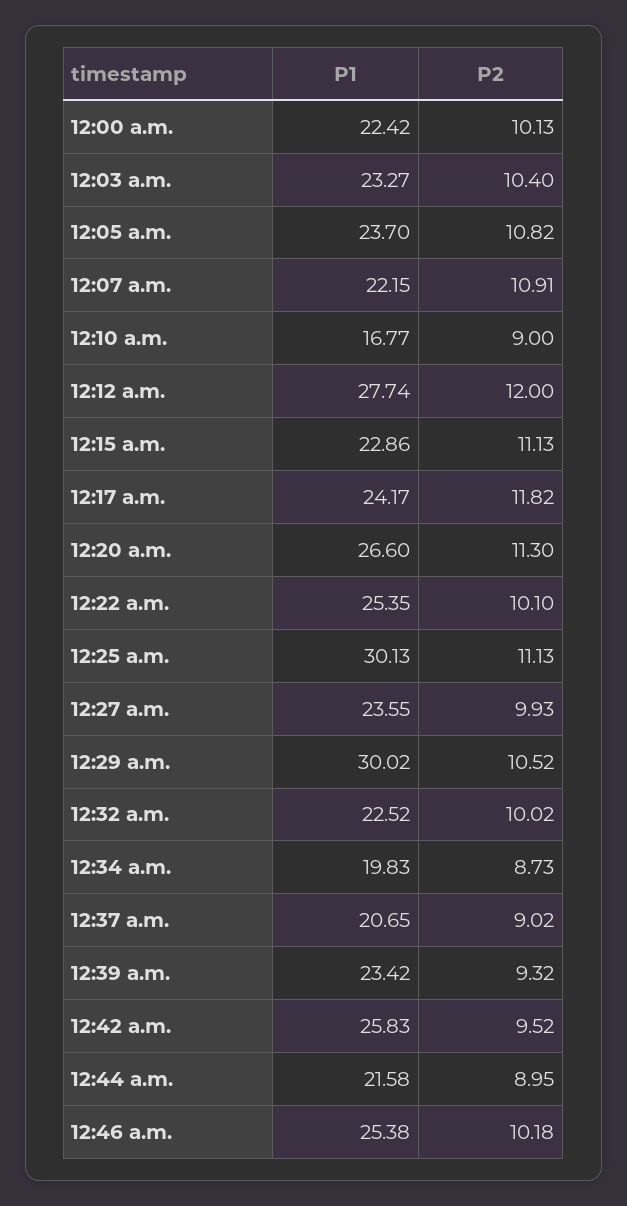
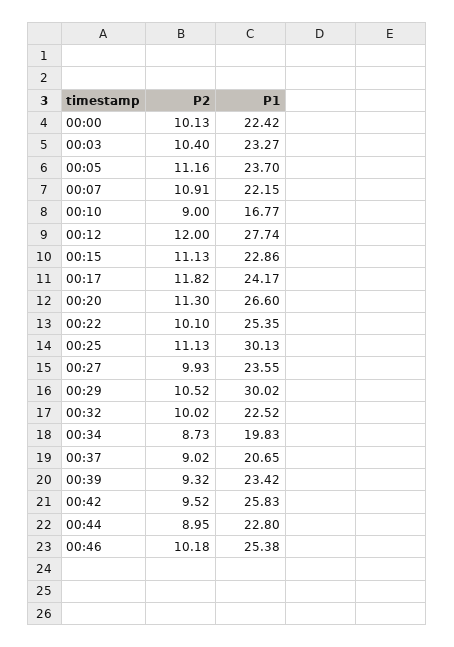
P2, 12:05 a.m.: 10.82 -> 11.16
P1, 12:44 a.m.: 21.58 -> 22.8

